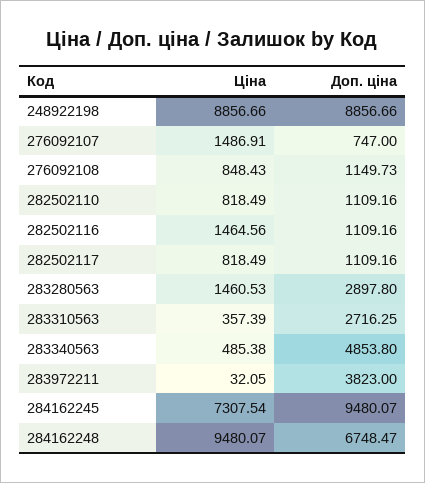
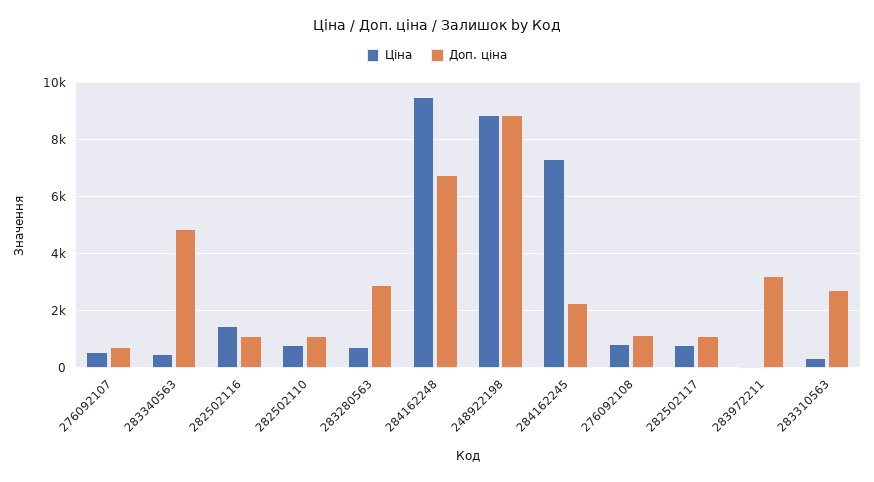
Ціна, 276092107: 1486.91 -> 500
Ціна, 283280563: 1460.53 -> 750
Доп. ціна, 283972211: 3823 -> 3250
Доп. ціна, 284162245: 9480.07 -> 2250

